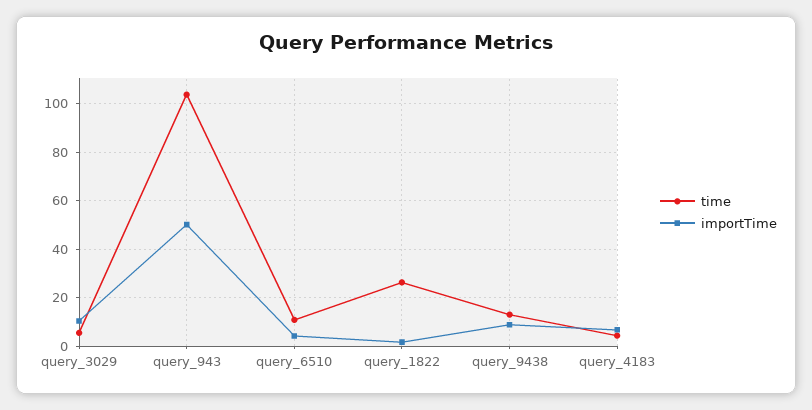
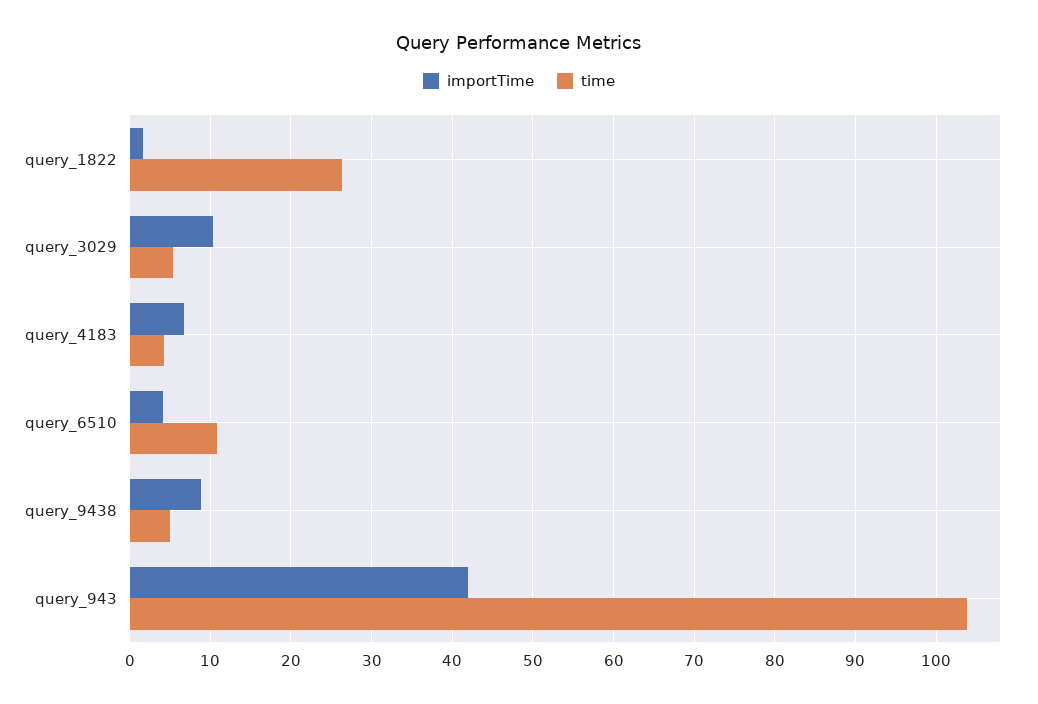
importTime, query_943: 50 -> 42
time, query_9438: 12.5 -> 5

